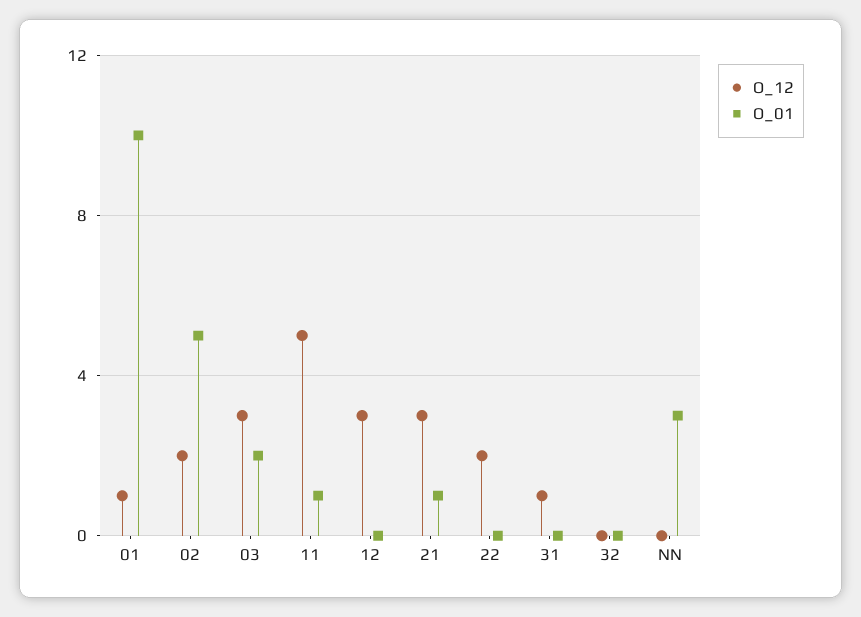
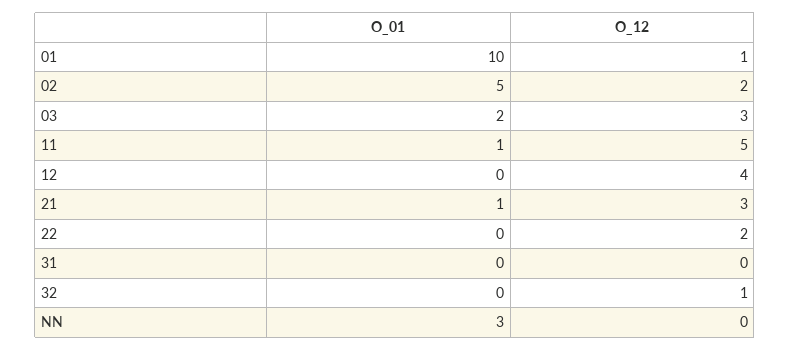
O_12, 12: 3 -> 4
O_12, 31: 1 -> 0
O_12, 32: 0 -> 1

